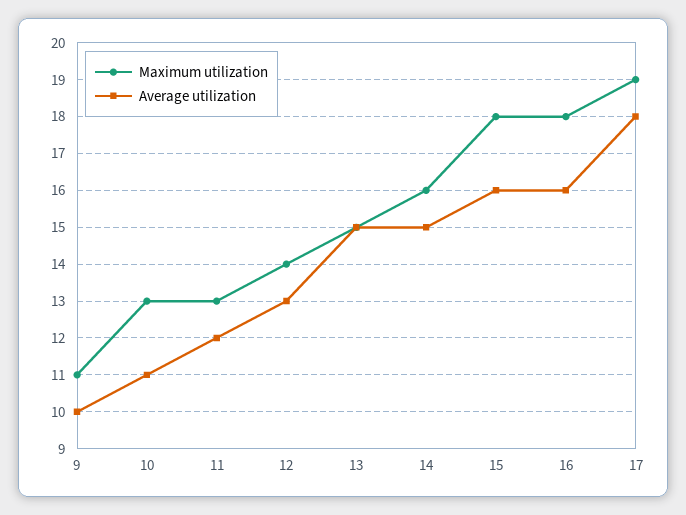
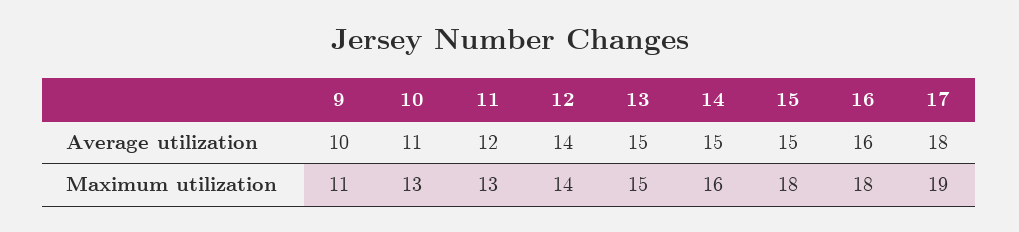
Average utilization, 12: 13 -> 14
Average utilization, 15: 16 -> 15

